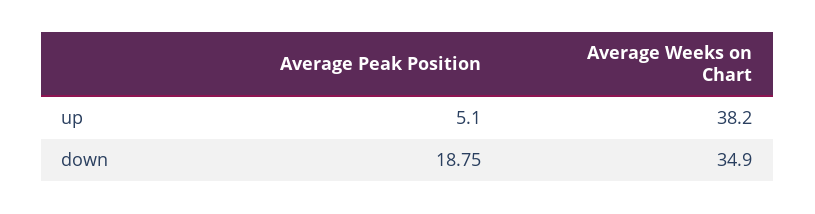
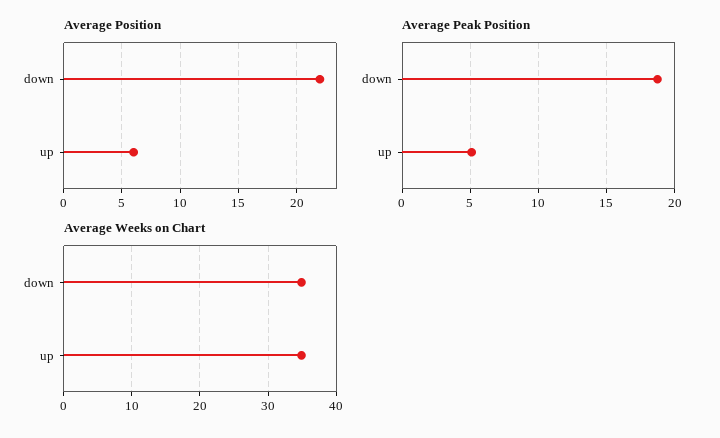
Average Weeks on Chart, up: 38.2 -> 35
Average Position, down: none -> 22
Average Position, up: none -> 6

